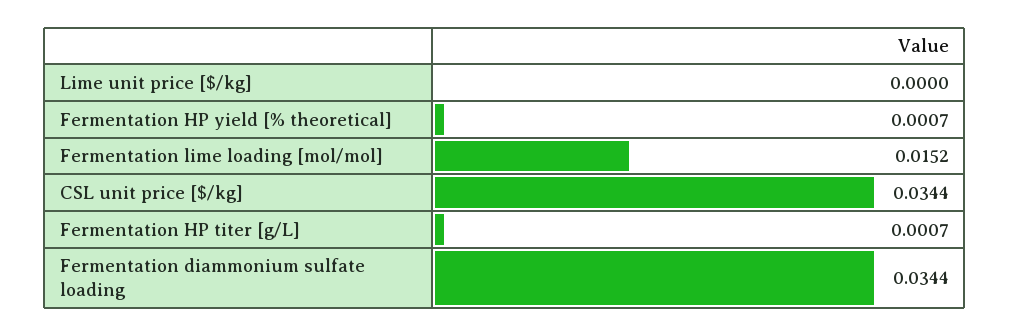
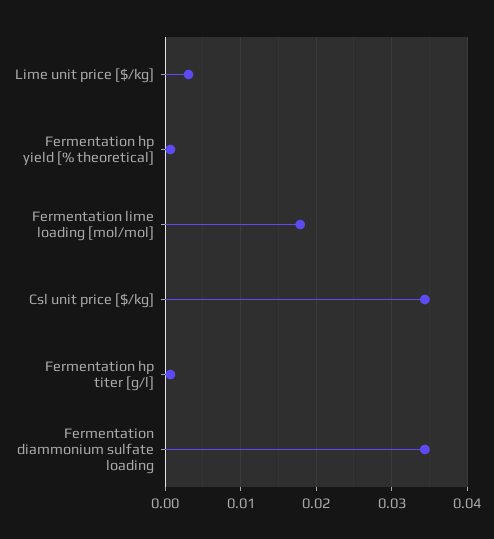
Lime unit price [$/kg]: 0 -> 0.003
Fermentation lime loading [mol/mol]: 0.0152 -> 0.018

